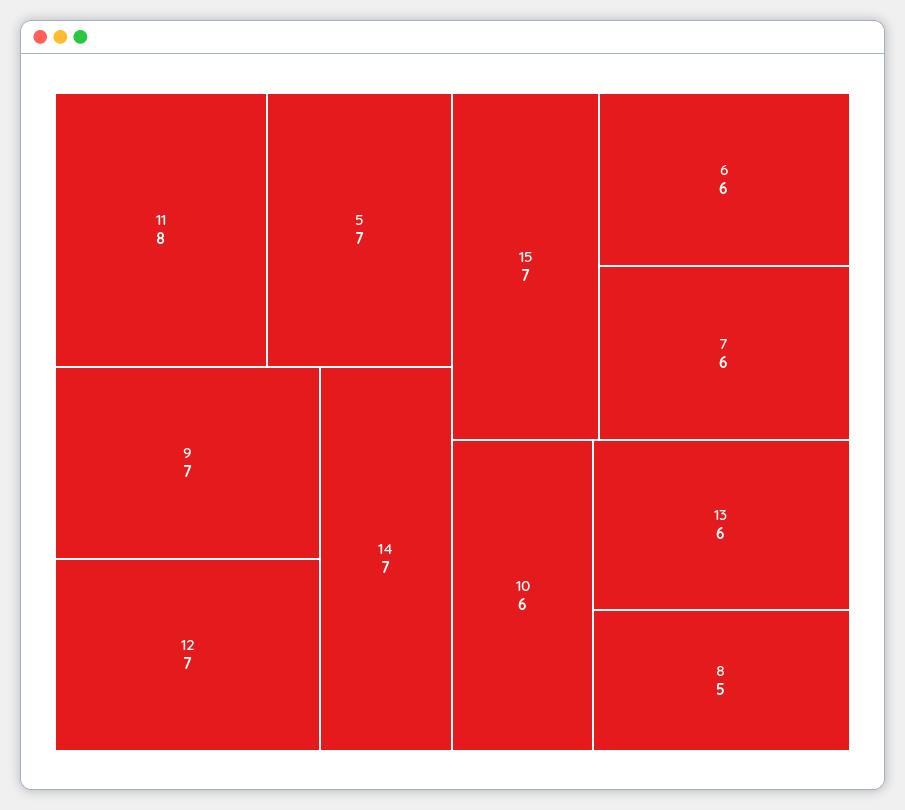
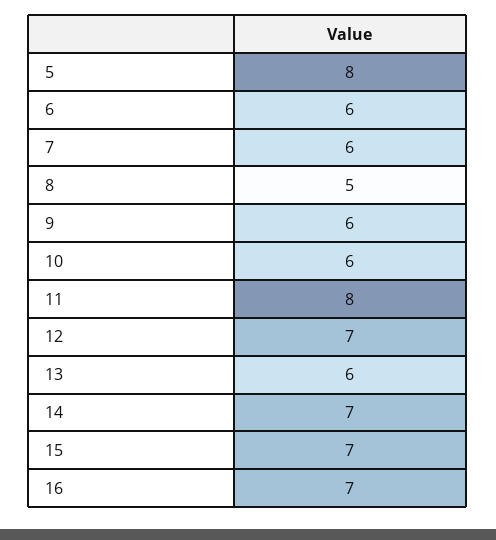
5: 7 -> 8
9: 7 -> 6
16: none -> 7

